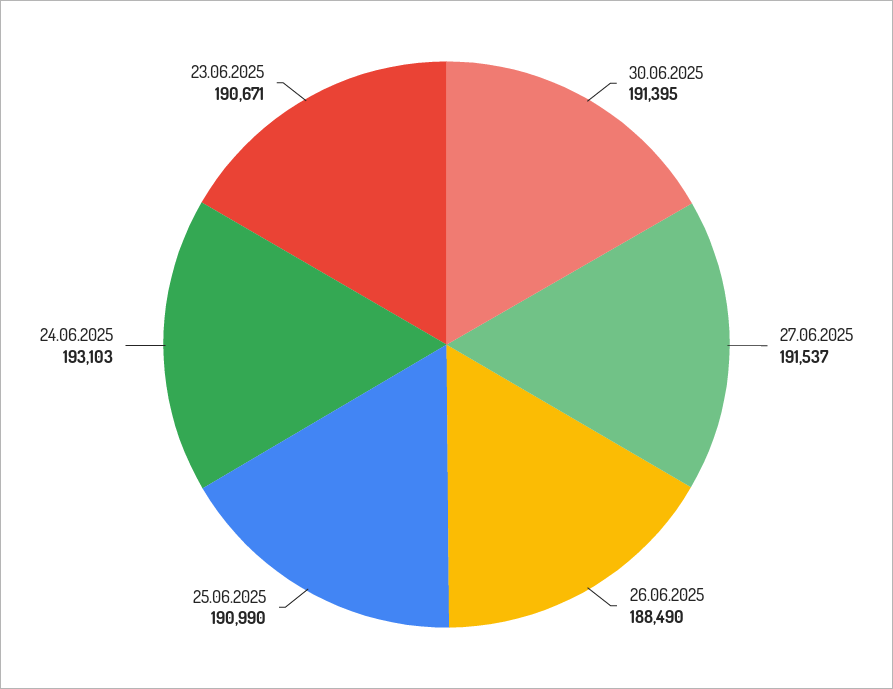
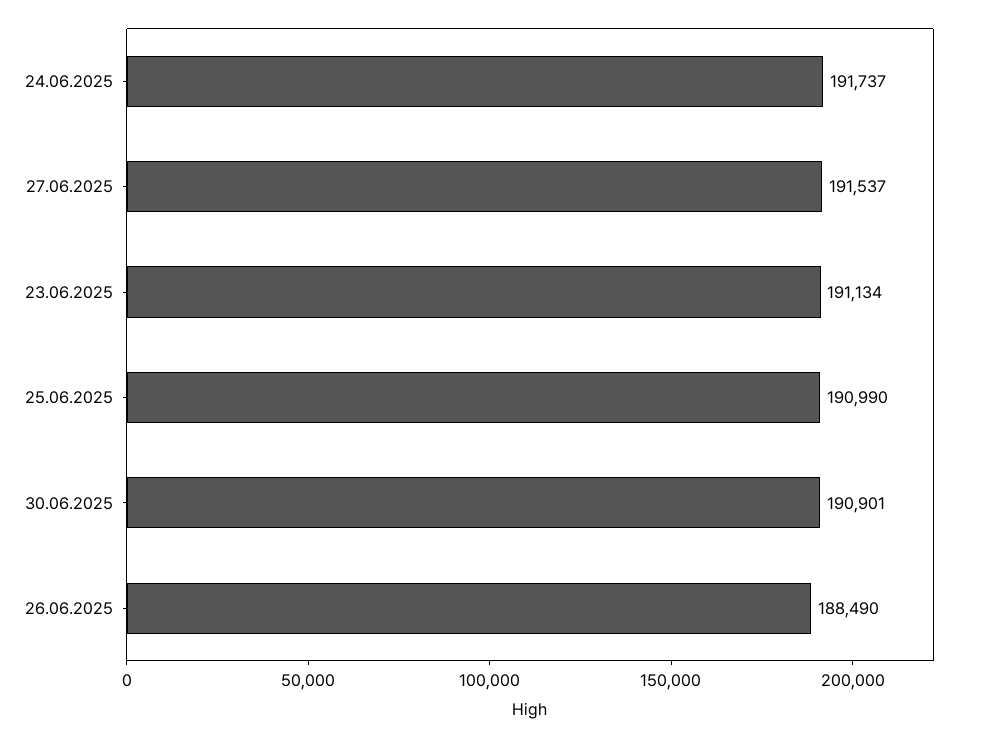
30.06.2025: 191395 -> 190901
24.06.2025: 193103 -> 191737
23.06.2025: 190671 -> 191134

